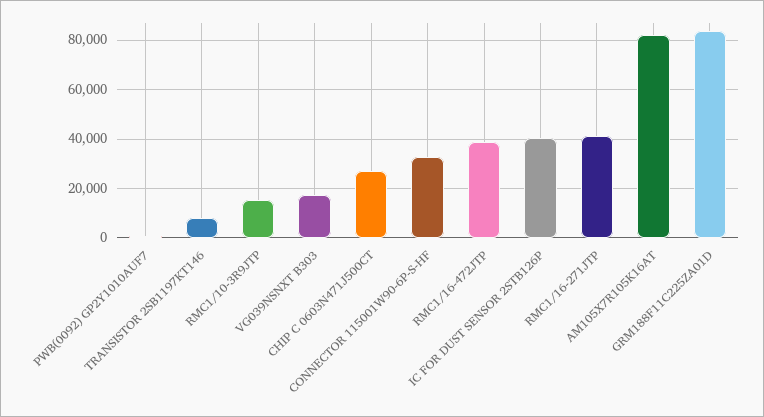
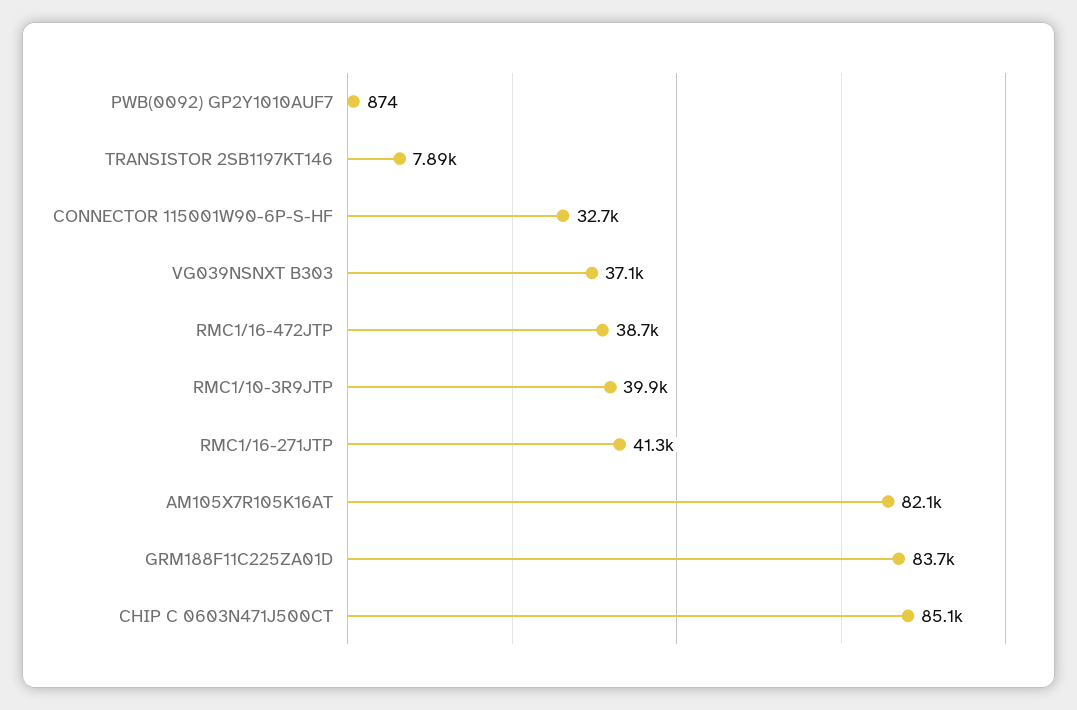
RMC1/10-3R9JTP: 15000 -> 39900
VG039NSNXT B303: 17500 -> 37100
CHIP C 0603N471J500CT: 27500 -> 85100
IC FOR DUST SENSOR 2STB126P: 40000 -> none

